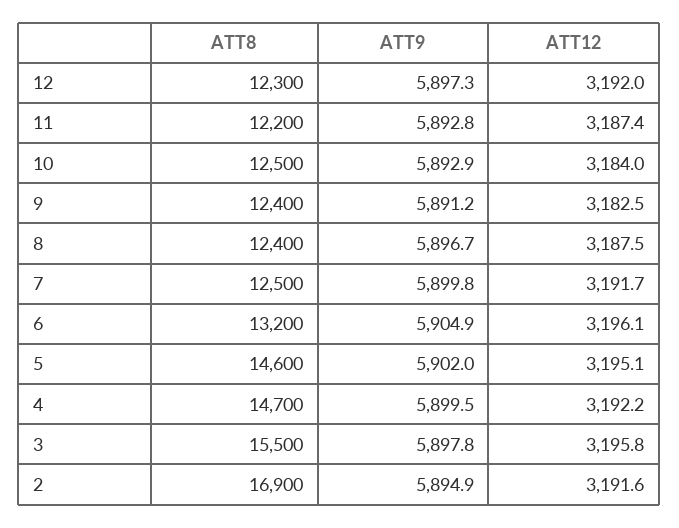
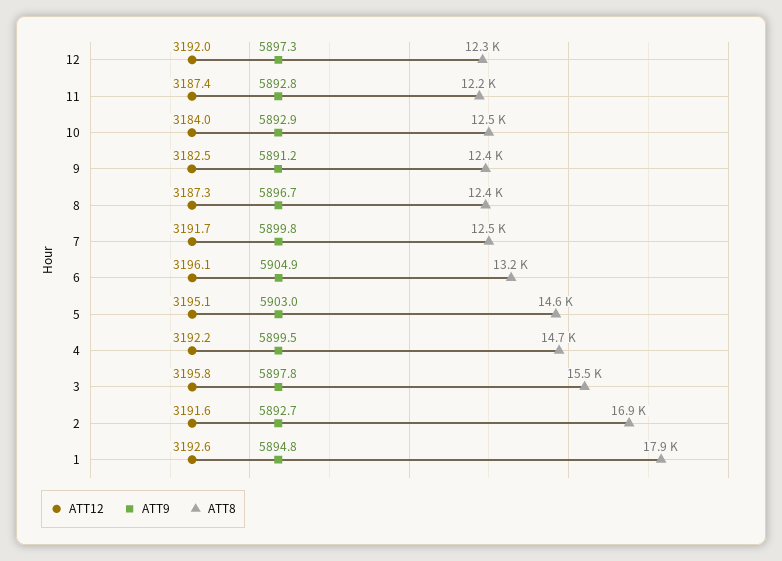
ATT12, 8: 3187.5 -> 3187.3
ATT9, 5: 5902 -> 5903
ATT9, 2: 5894.9 -> 5892.7
ATT12, 1: none -> 3192.6
ATT9, 1: none -> 5894.8
ATT8, 1: none -> 17900

